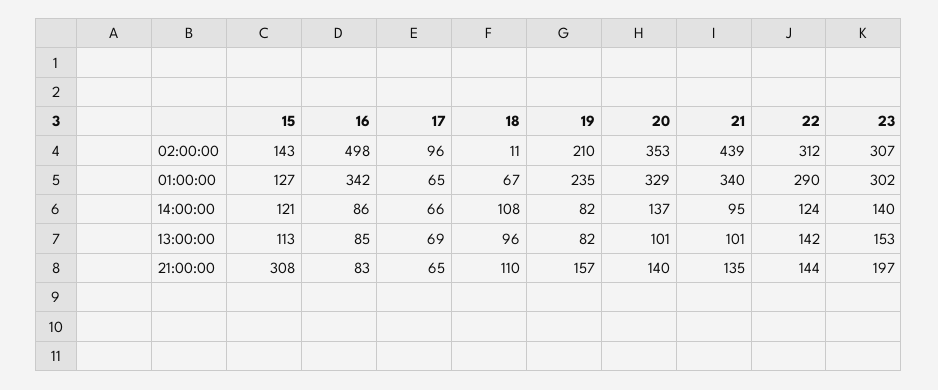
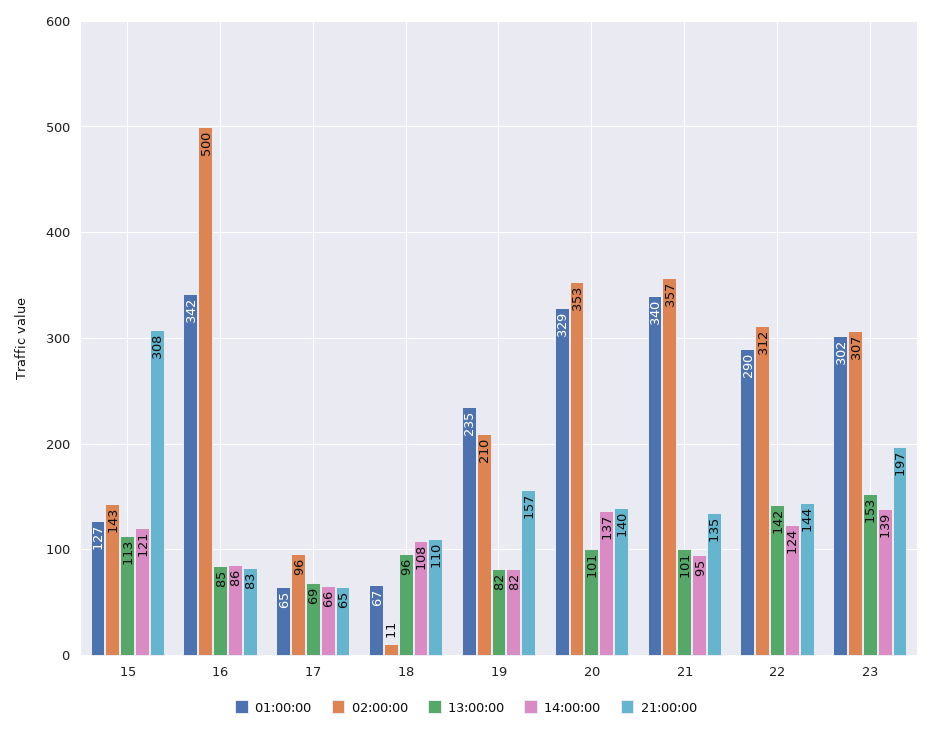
02:00:00, 16: 498 -> 500
02:00:00, 21: 439 -> 357
14:00:00, 23: 140 -> 139

